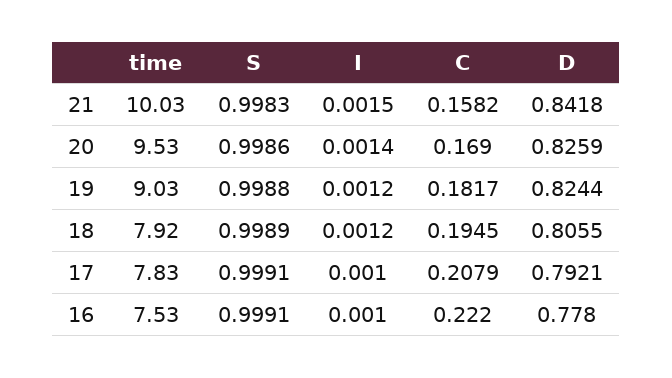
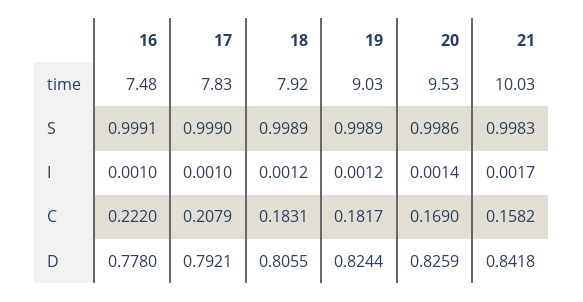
I, 21: 0.0015 -> 0.0017
S, 19: 0.9988 -> 0.9989
C, 18: 0.1945 -> 0.1831
S, 17: 0.9991 -> 0.999
time, 16: 7.53 -> 7.48

